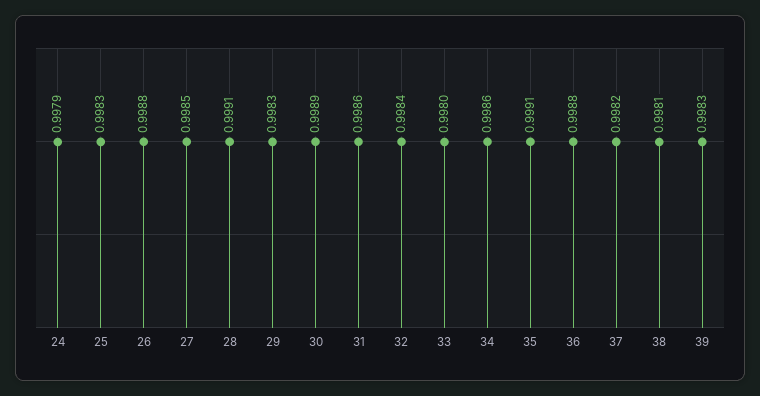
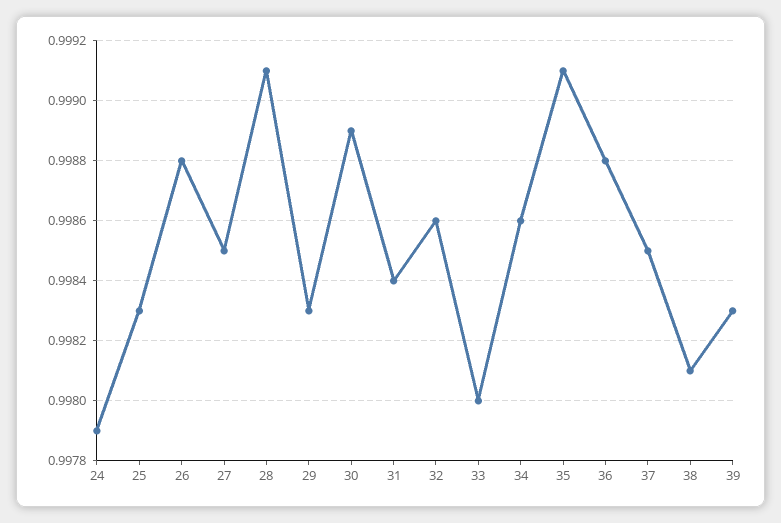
31: 0.9986 -> 0.9984
32: 0.9984 -> 0.9986
37: 0.9982 -> 0.9985

